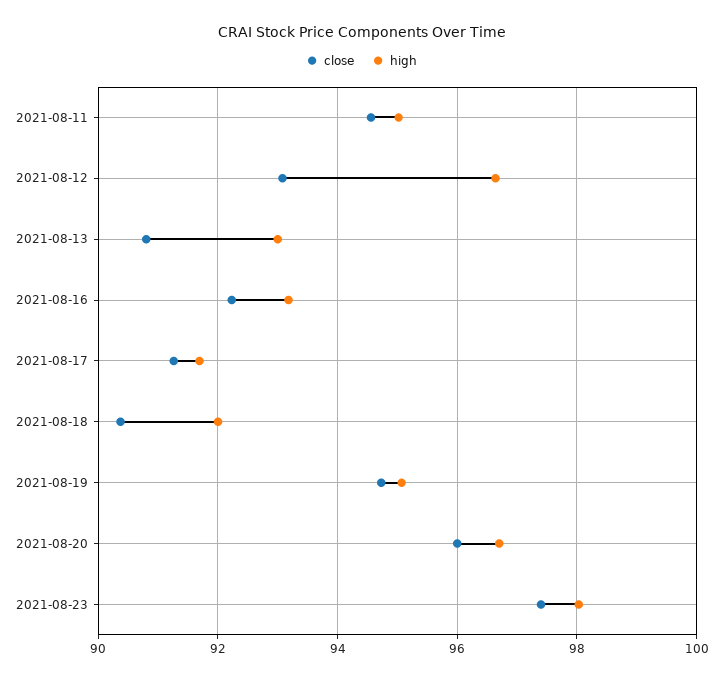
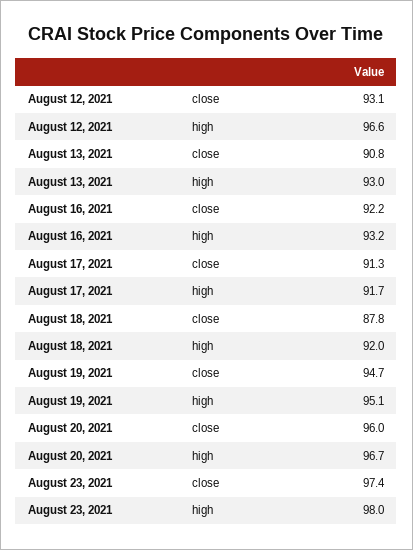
close, 2021-08-11: 94.6 -> none
high, 2021-08-11: 95 -> none
close, 2021-08-18: 90.4 -> 87.8

